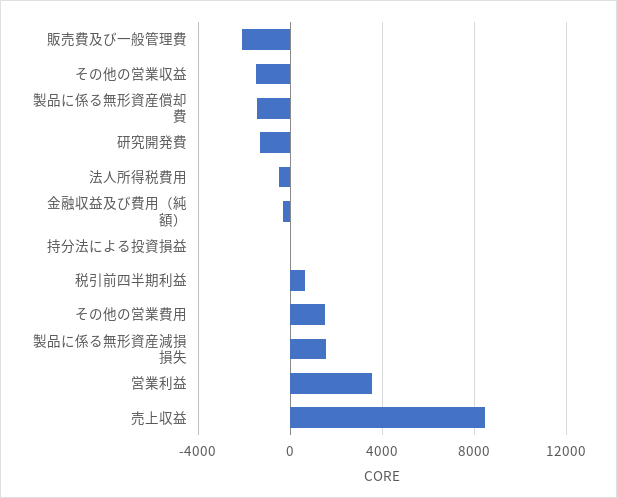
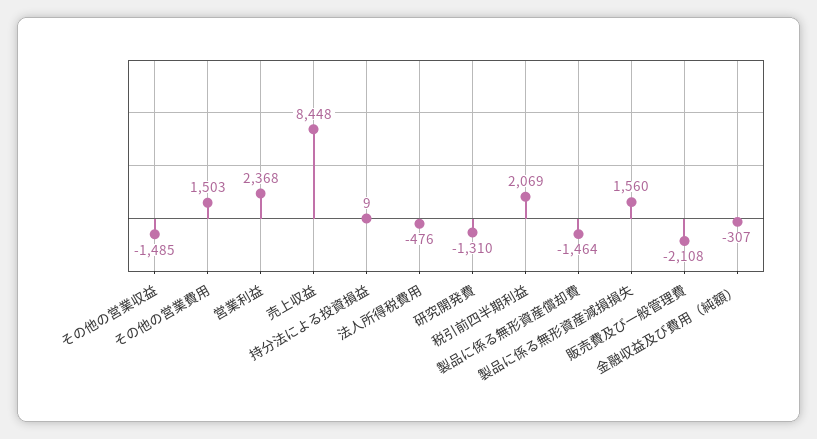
税引前四半期利益: 500 -> 2069
営業利益: 3500 -> 2368

